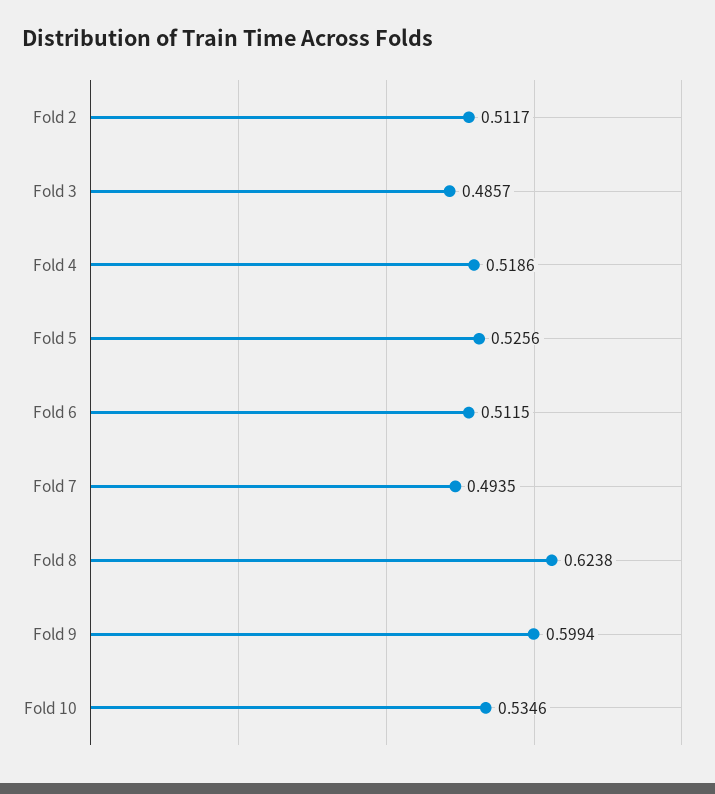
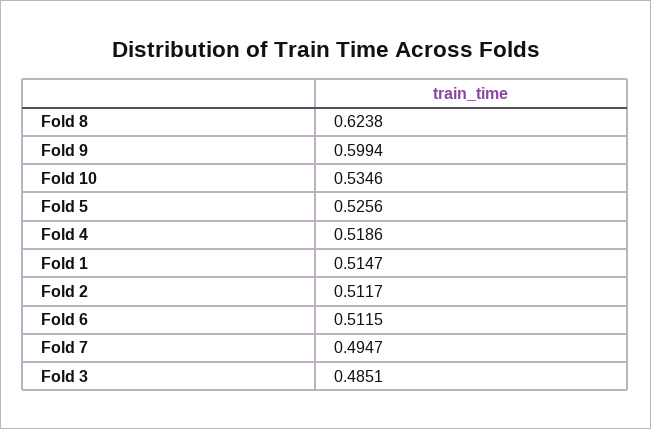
Fold 3: 0.4857 -> 0.4851
Fold 7: 0.4935 -> 0.4947
Fold 1: none -> 0.5147

